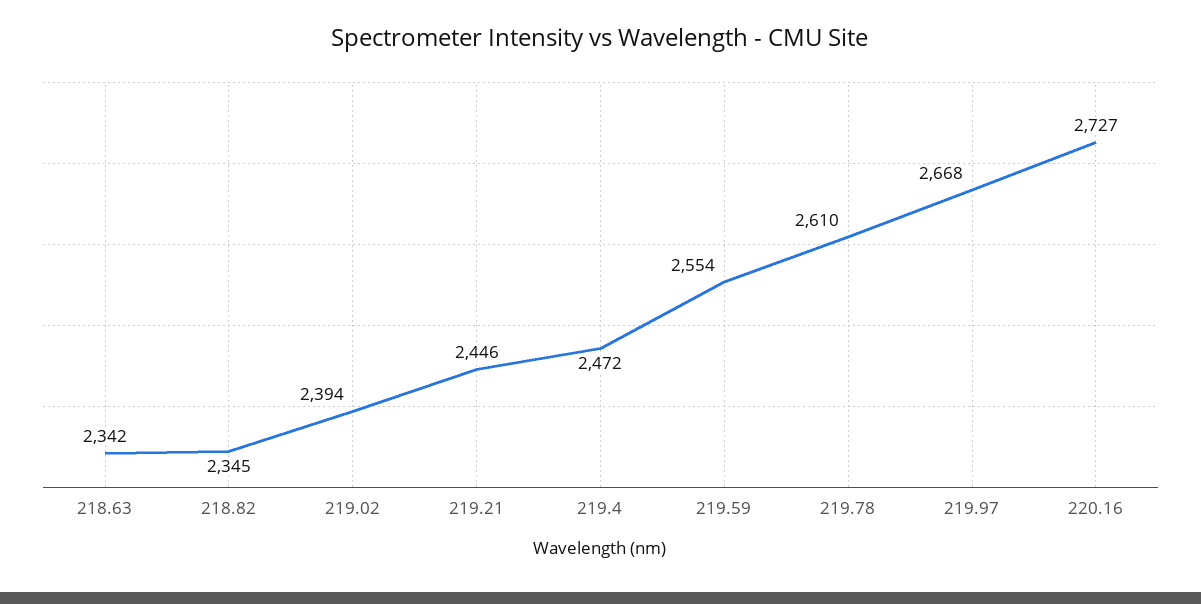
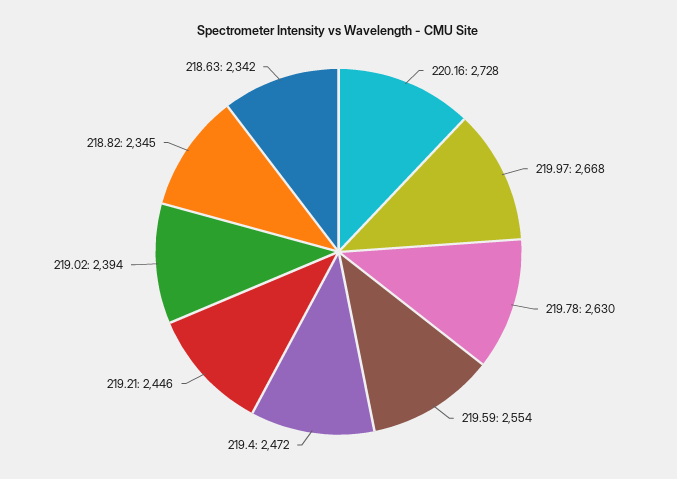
219.78: 2610 -> 2630
220.16: 2727 -> 2728

